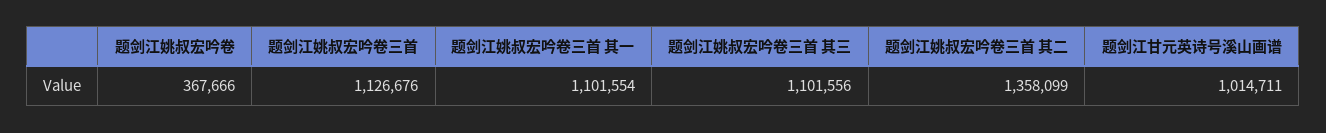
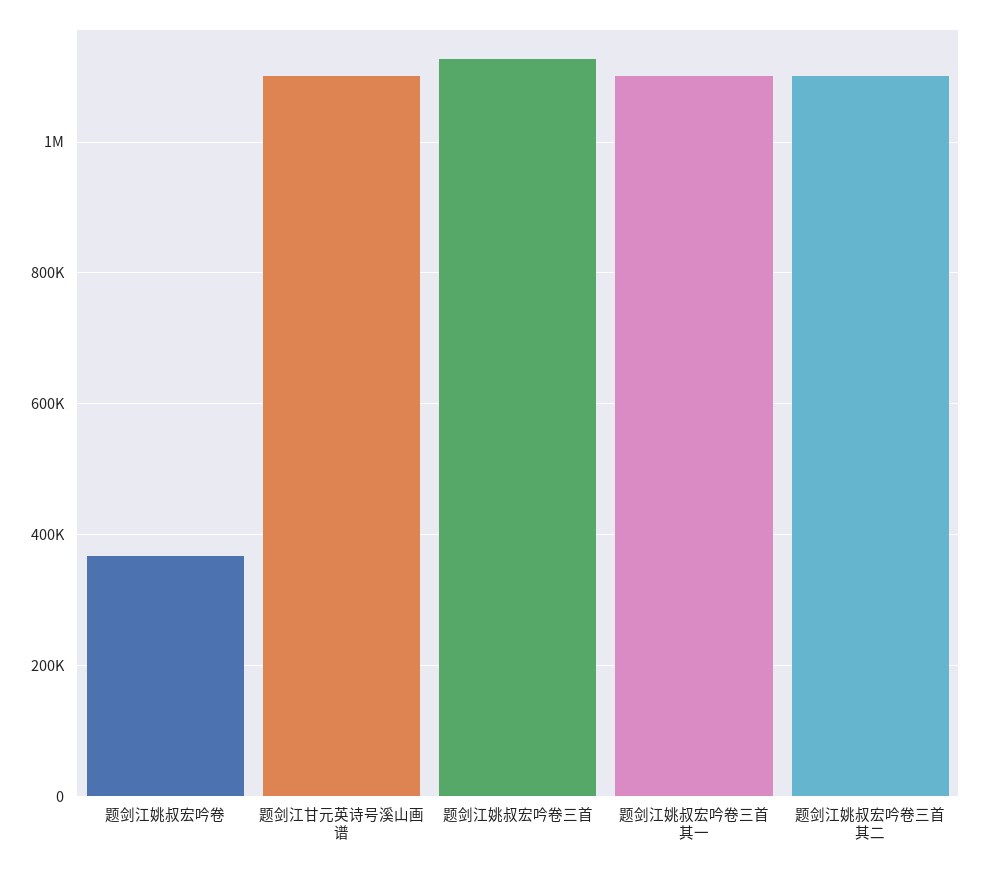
题剑江姚叔宏吟卷三首 其三: 1101556 -> none
题剑江姚叔宏吟卷三首 其二: 1358099 -> 1100000
题剑江甘元英诗号溪山画谱: 1014711 -> 1100000

